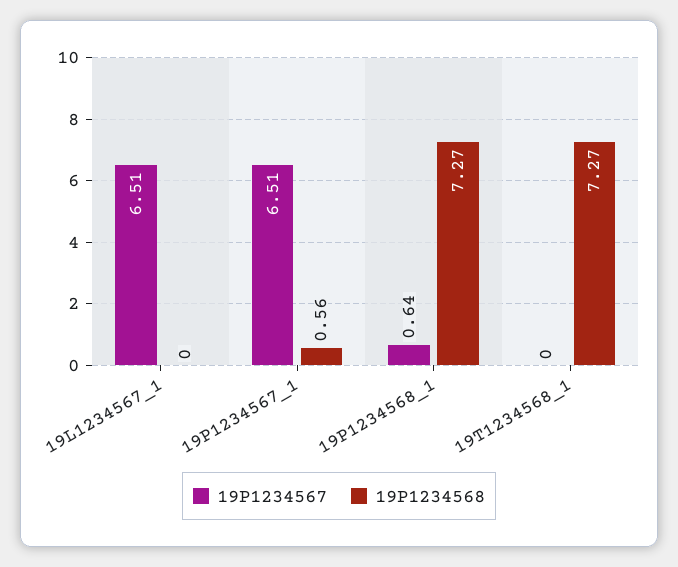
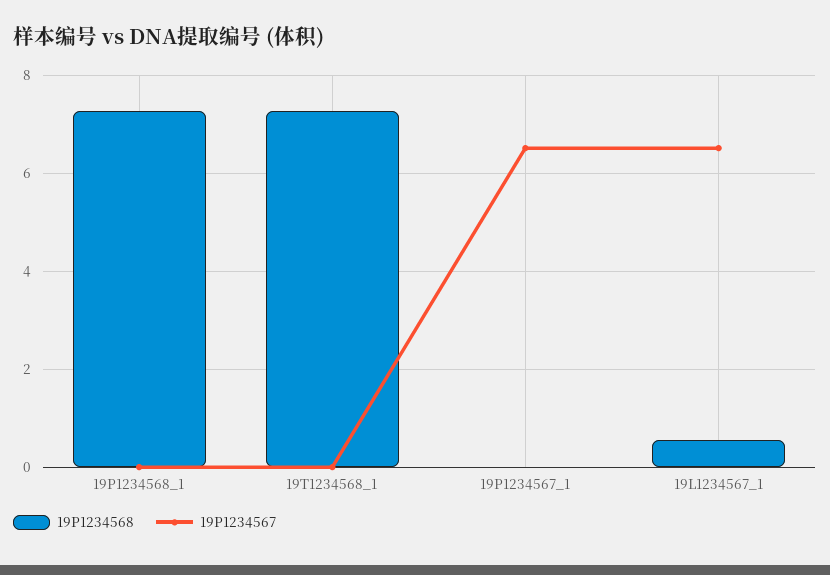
19P1234568, 19L1234567_1: 0 -> 0.6
19P1234568, 19P1234567_1: 0.56 -> 0
19P1234567, 19P1234568_1: 0.64 -> 0

